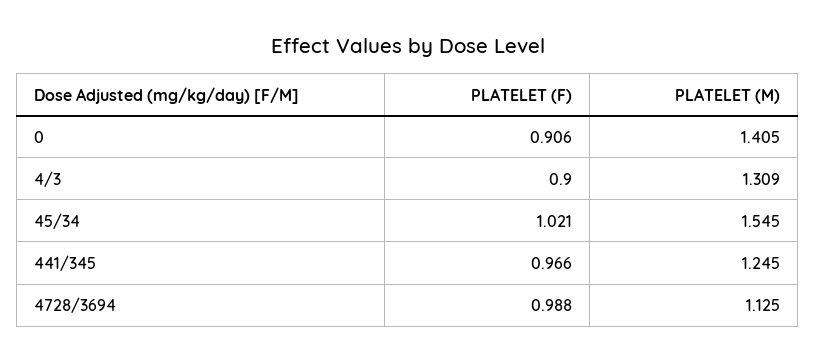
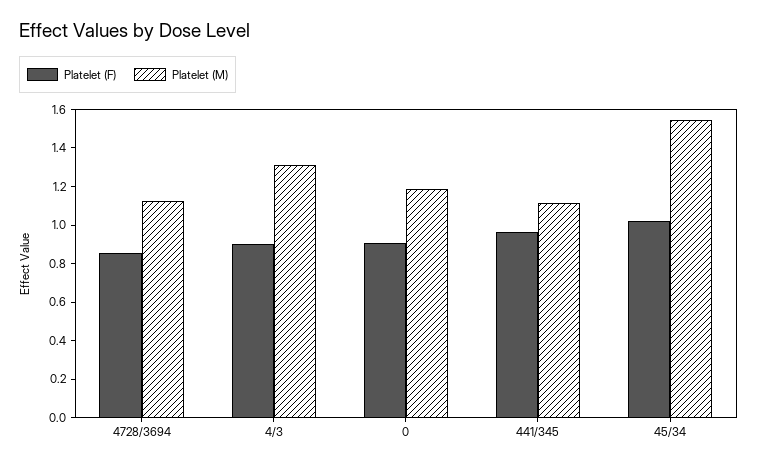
PLATELET (M), 0: 1.405 -> 1.2
PLATELET (M), 441/345: 1.245 -> 1.1
PLATELET (F), 4728/3694: 0.988 -> 0.85

